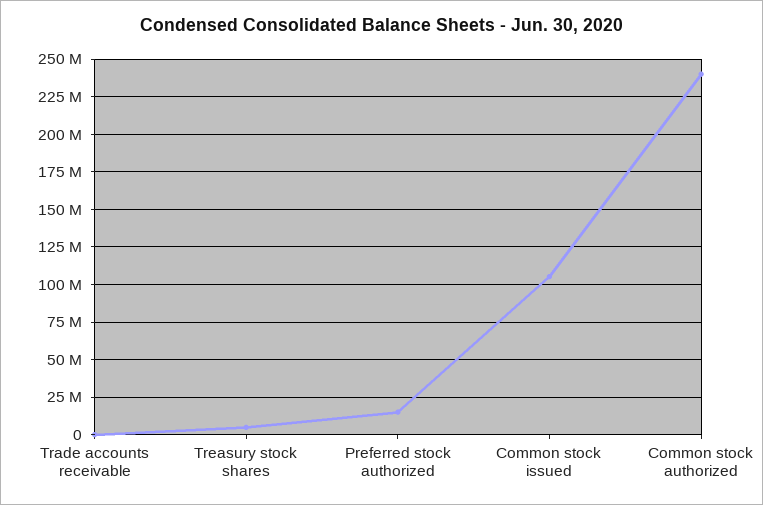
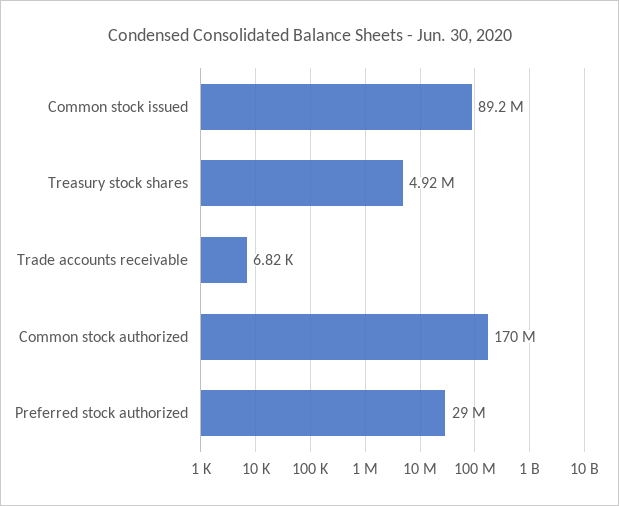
Preferred stock authorized: 15000000 -> 29000000
Common stock issued: 105000000 -> 89200000
Common stock authorized: 240000000 -> 170000000

